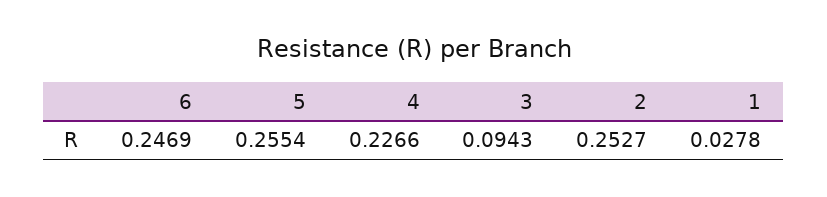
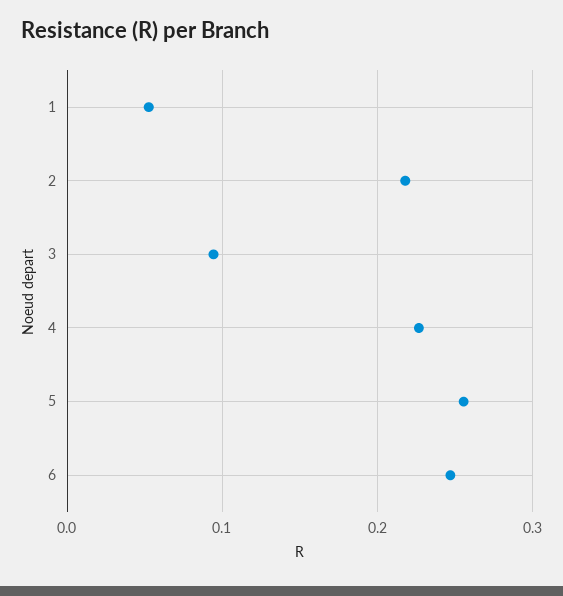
2: 0.2527 -> 0.22
1: 0.0278 -> 0.05

